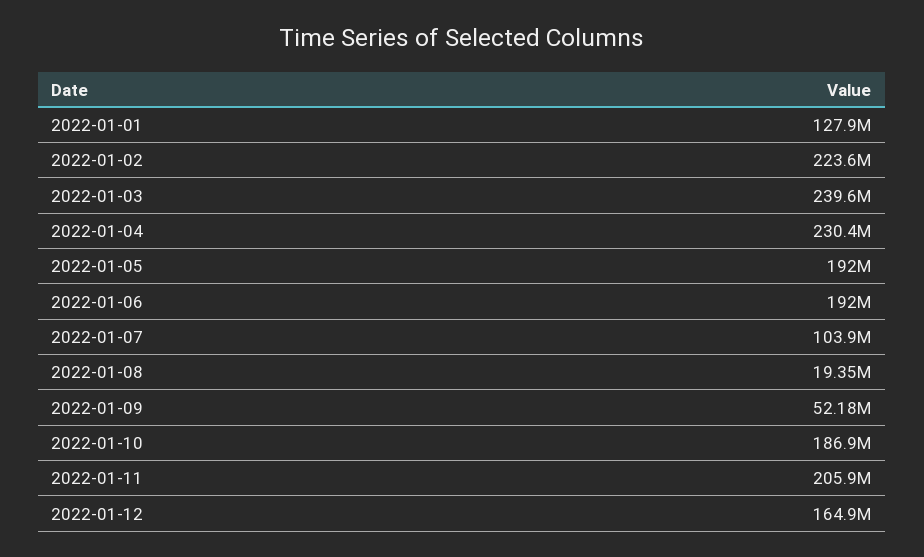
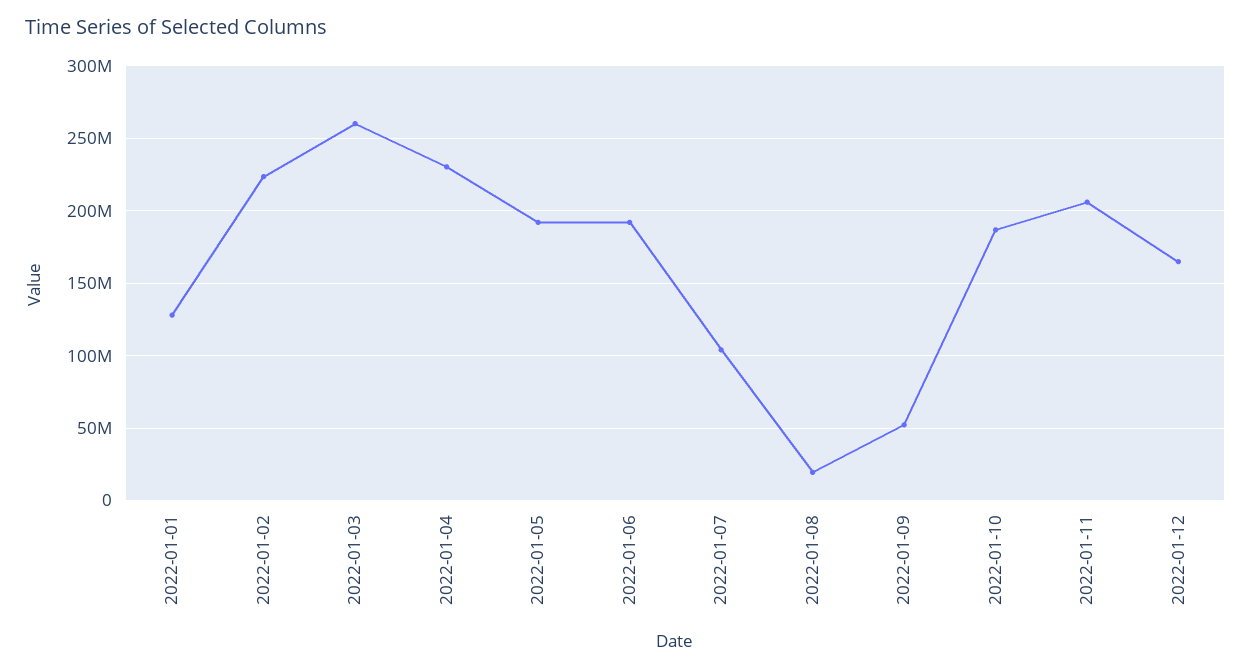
2022-01-03: 239600000 -> 260000000

